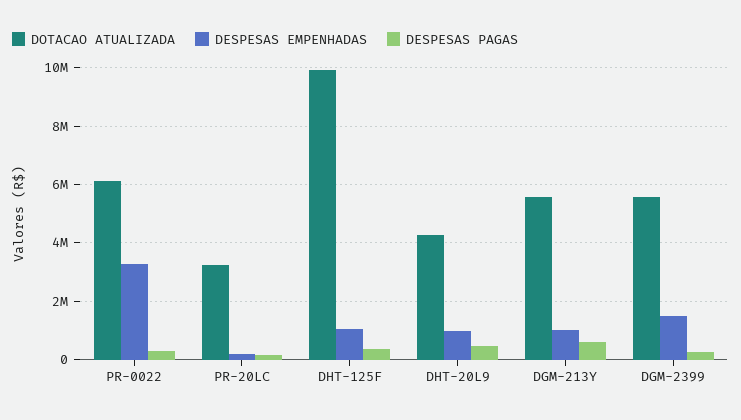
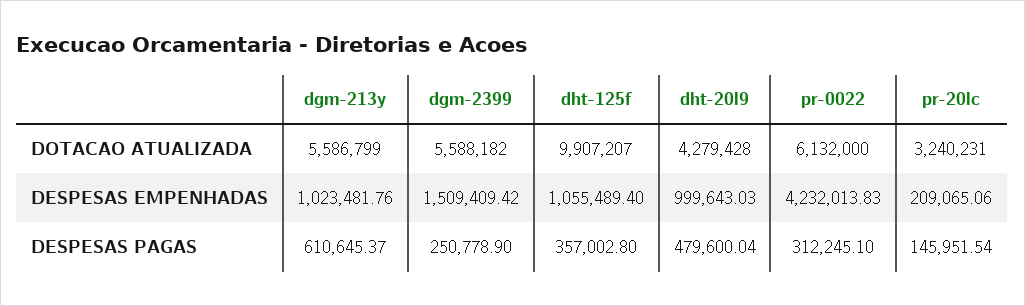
DESPESAS EMPENHADAS, PR-0022: 3250000 -> 4232013.83

